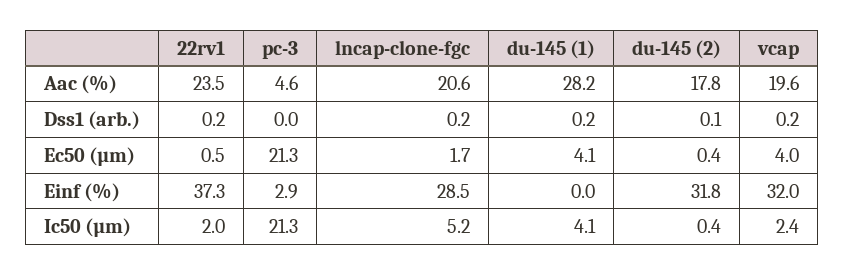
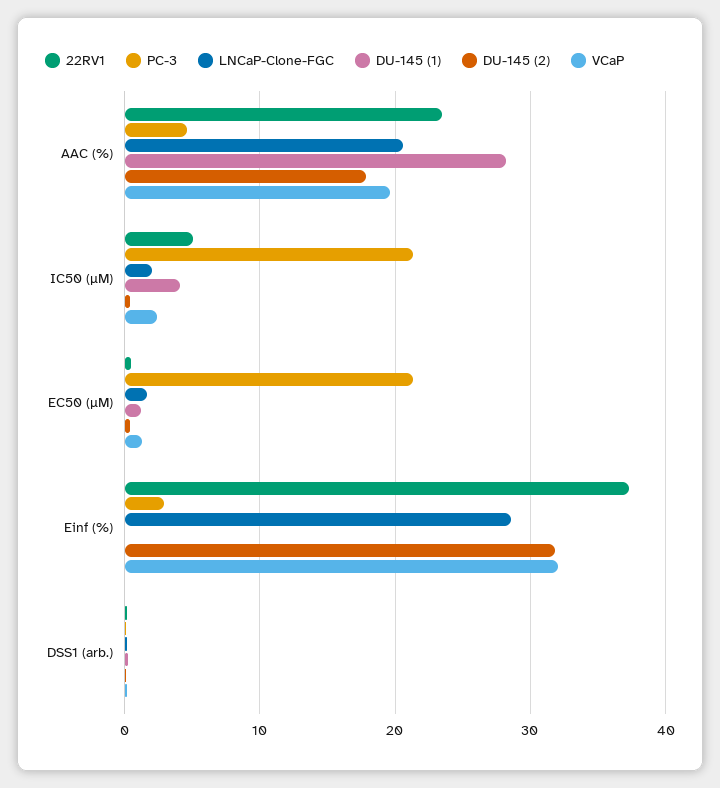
du-145 (1), Ec50 (µm): 4.1 -> 1
vcap, Ec50 (µm): 4 -> 1
22rv1, Ic50 (µm): 2 -> 5
lncap-clone-fgc, Ic50 (µm): 5.2 -> 2

